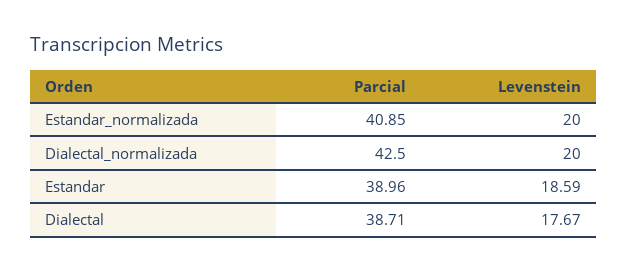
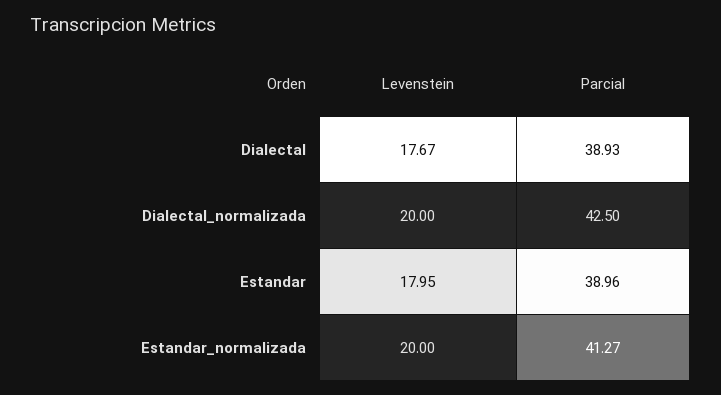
Parcial, Estandar_normalizada: 40.85 -> 41.27
Levenstein, Estandar: 18.59 -> 17.95
Parcial, Dialectal: 38.71 -> 38.93

